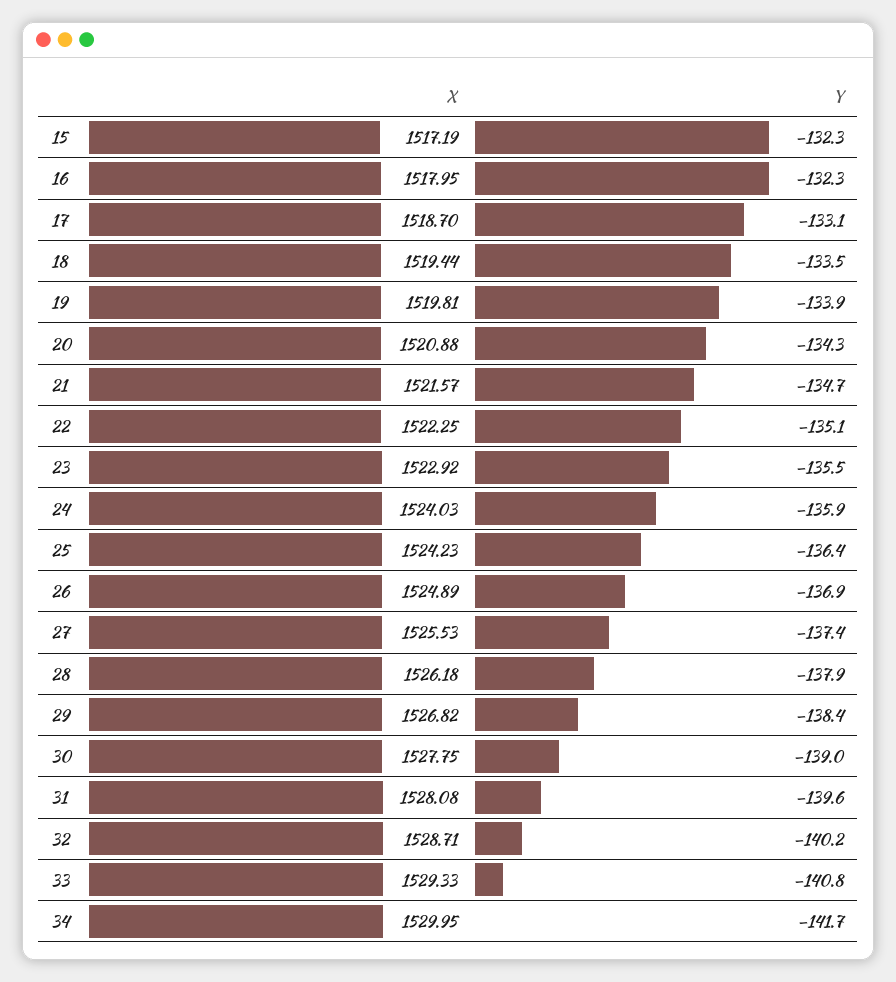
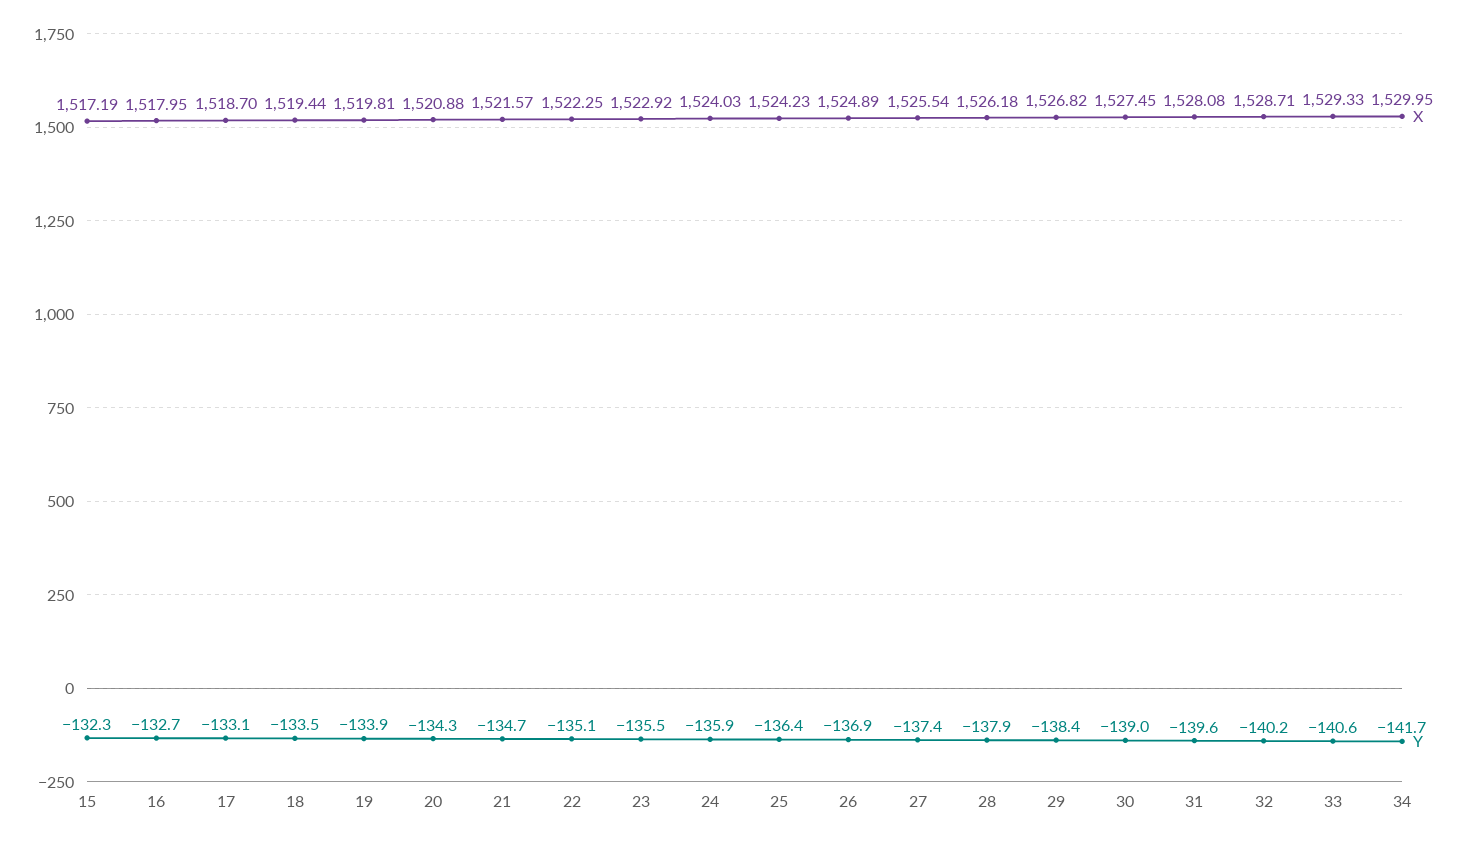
Y, 16: -132.3 -> -132.7
X, 27: 1525.53 -> 1525.54
X, 30: 1527.75 -> 1527.45
Y, 33: -140.8 -> -140.6

